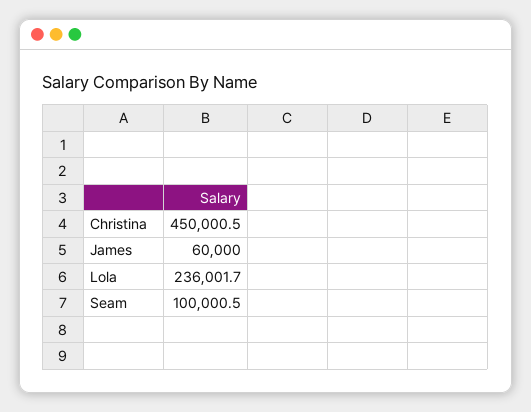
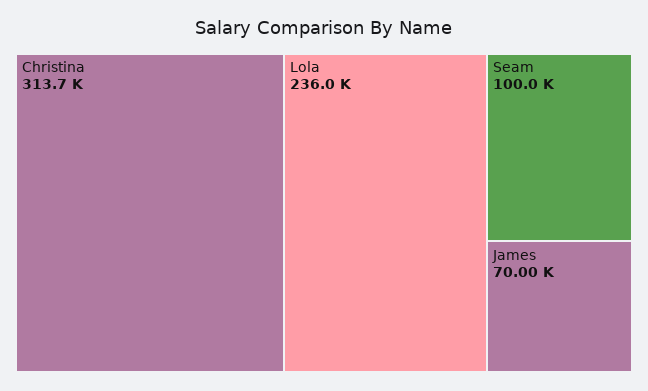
Christina: 450000.5 -> 313700
James: 60000 -> 70000

